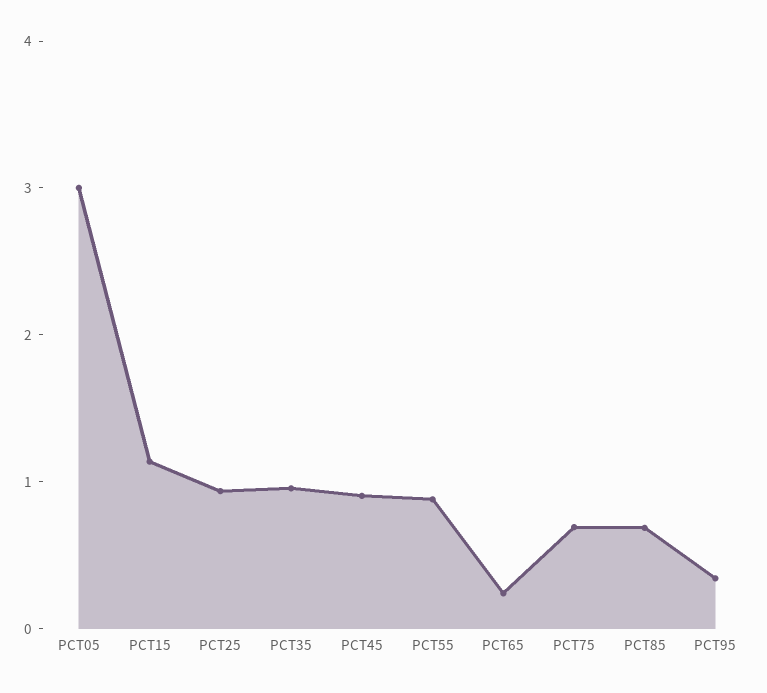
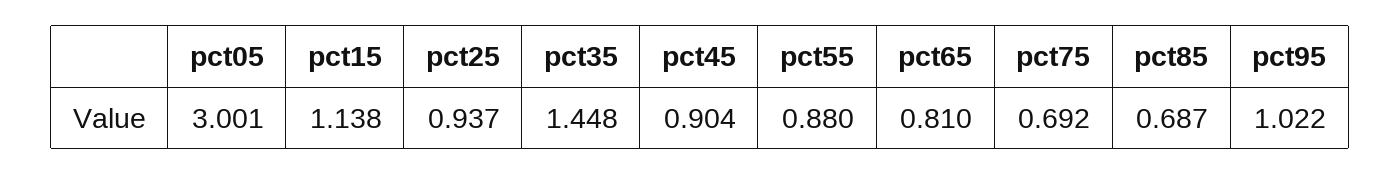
PCT35: 1 -> 1.448
PCT65: 0.2 -> 0.81
PCT95: 0.4 -> 1.022

